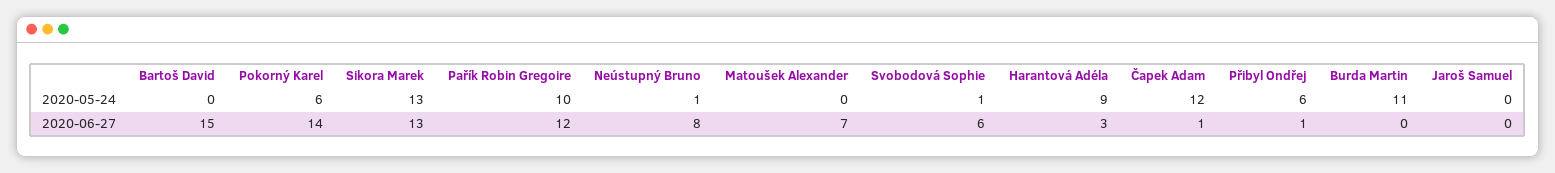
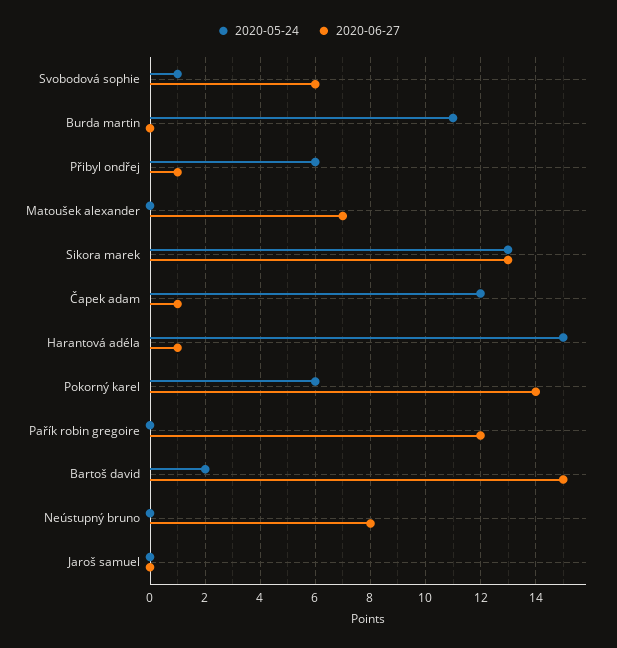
2020-05-24, Bartoš David: 0 -> 2
2020-05-24, Pařík Robin Gregoire: 10 -> 0
2020-05-24, Neústupný Bruno: 1 -> 0
2020-05-24, Harantová Adéla: 9 -> 15
2020-06-27, Harantová Adéla: 3 -> 1

